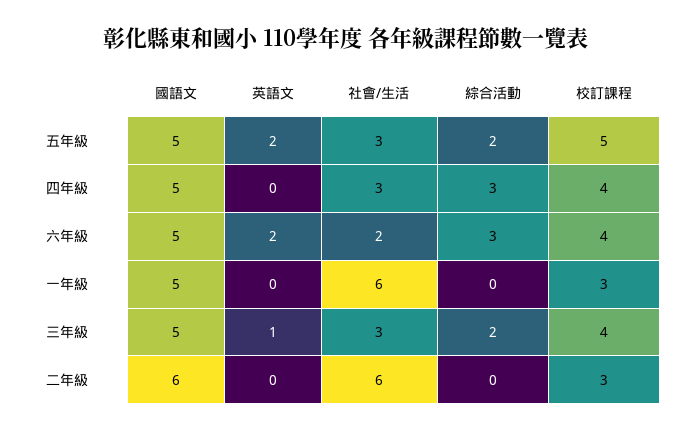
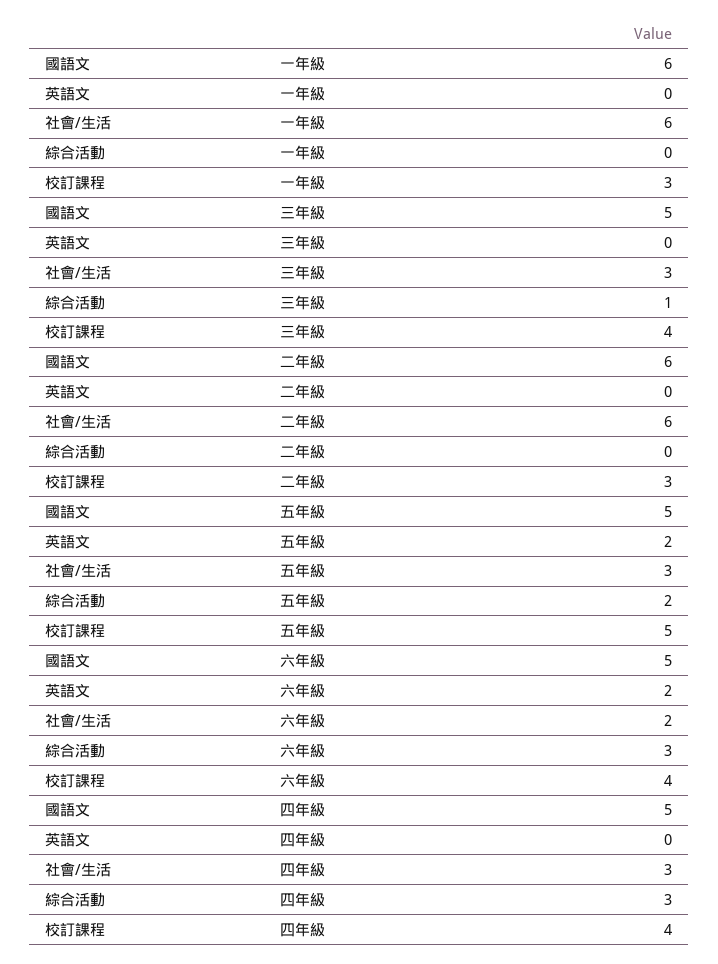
國語文, 一年級: 5 -> 6
英語文, 三年級: 1 -> 0
綜合活動, 三年級: 2 -> 1

